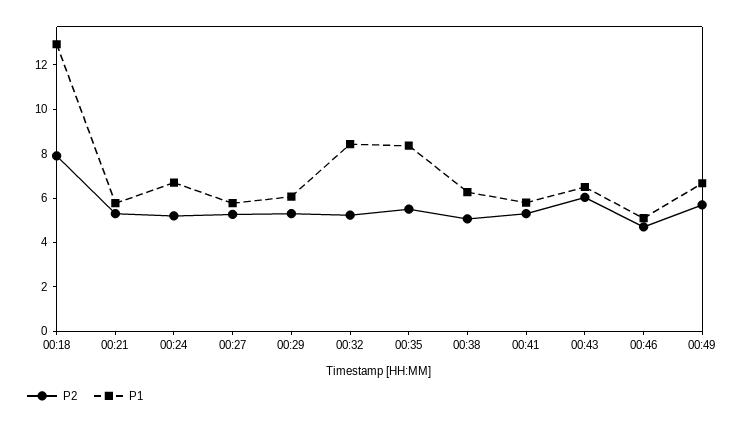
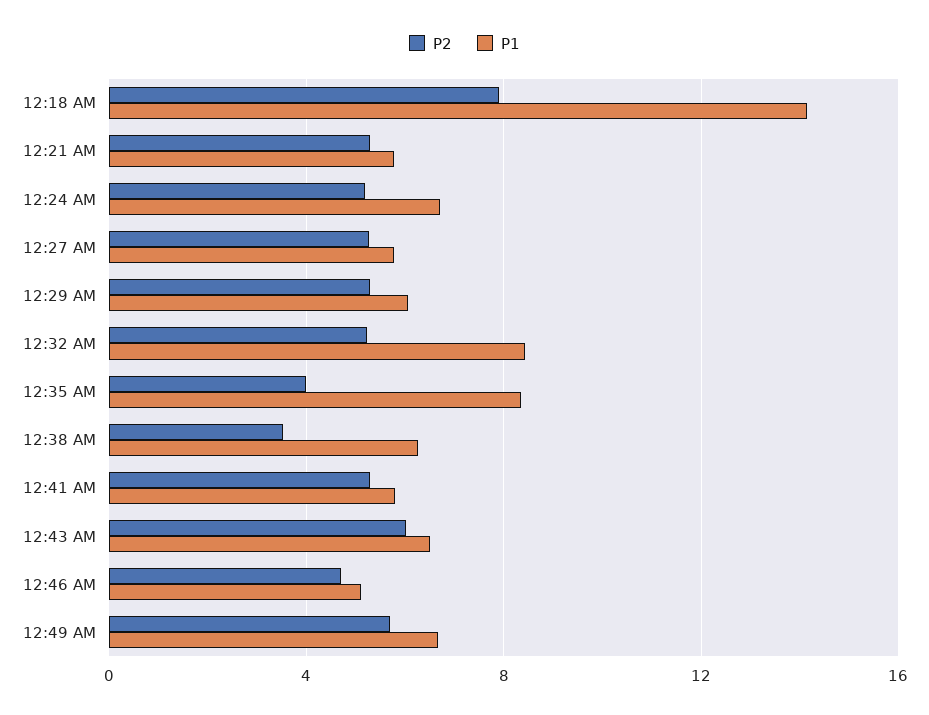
P1, 00:18: 13 -> 14
P2, 00:35: 5.5 -> 4
P2, 00:38: 5 -> 3.5

